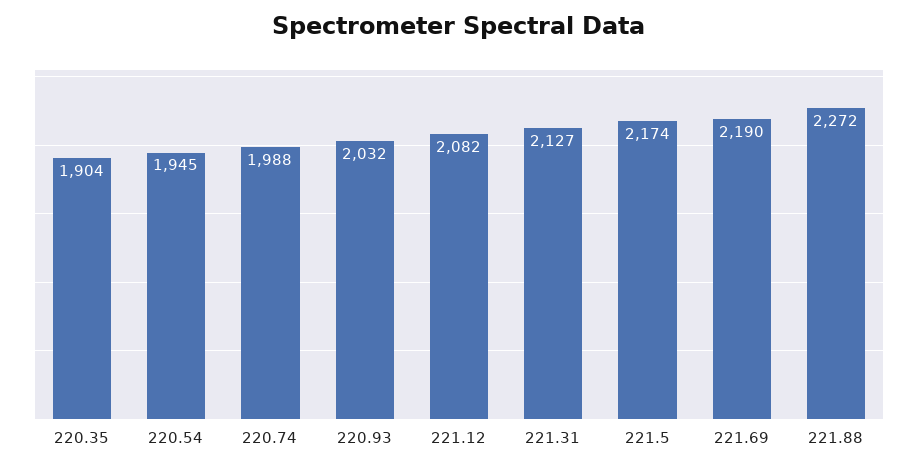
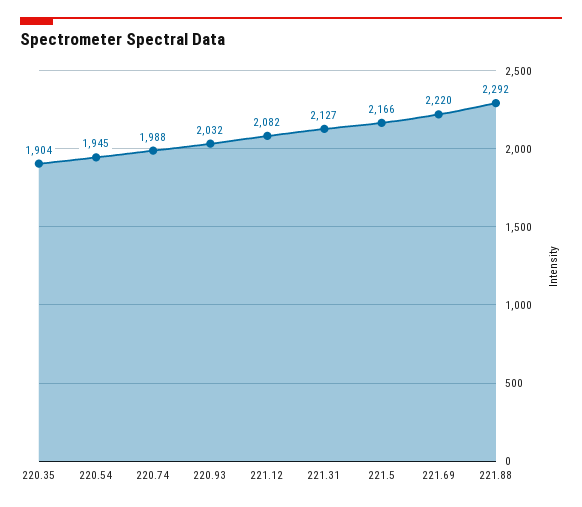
221.5: 2174 -> 2166
221.69: 2190 -> 2220
221.88: 2272 -> 2292

